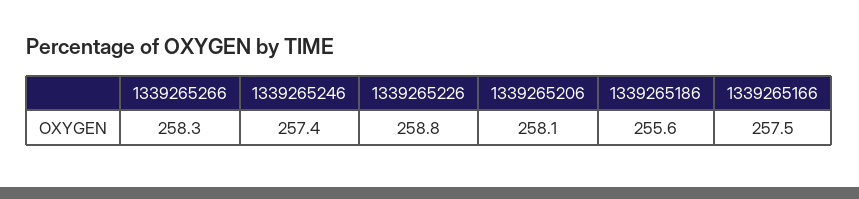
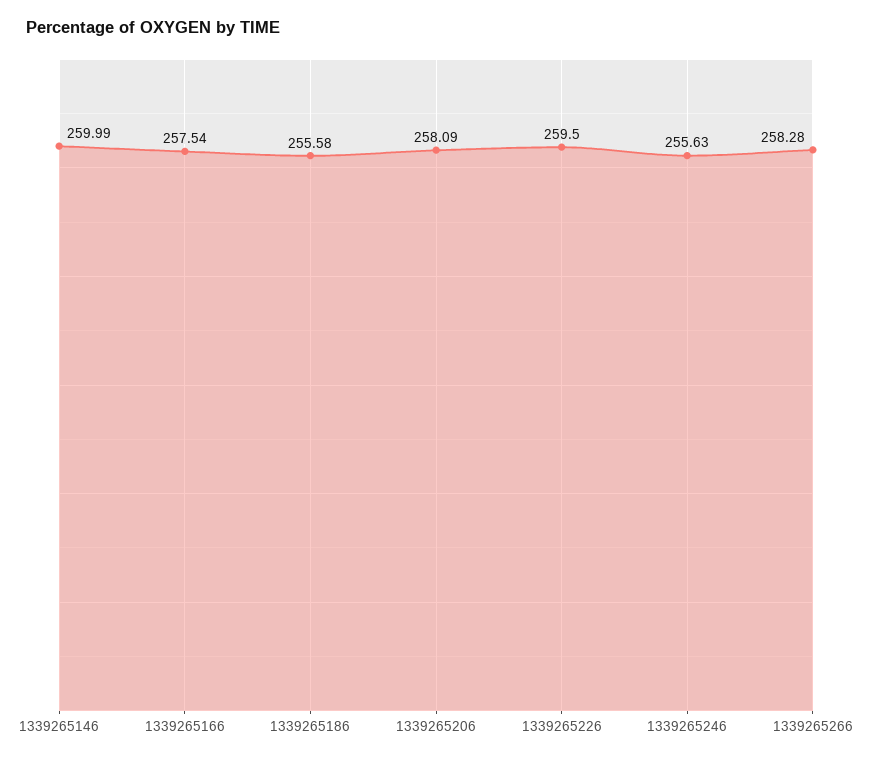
1339265246: 257.4 -> 255.63
1339265226: 258.8 -> 259.5
1339265146: none -> 259.99

